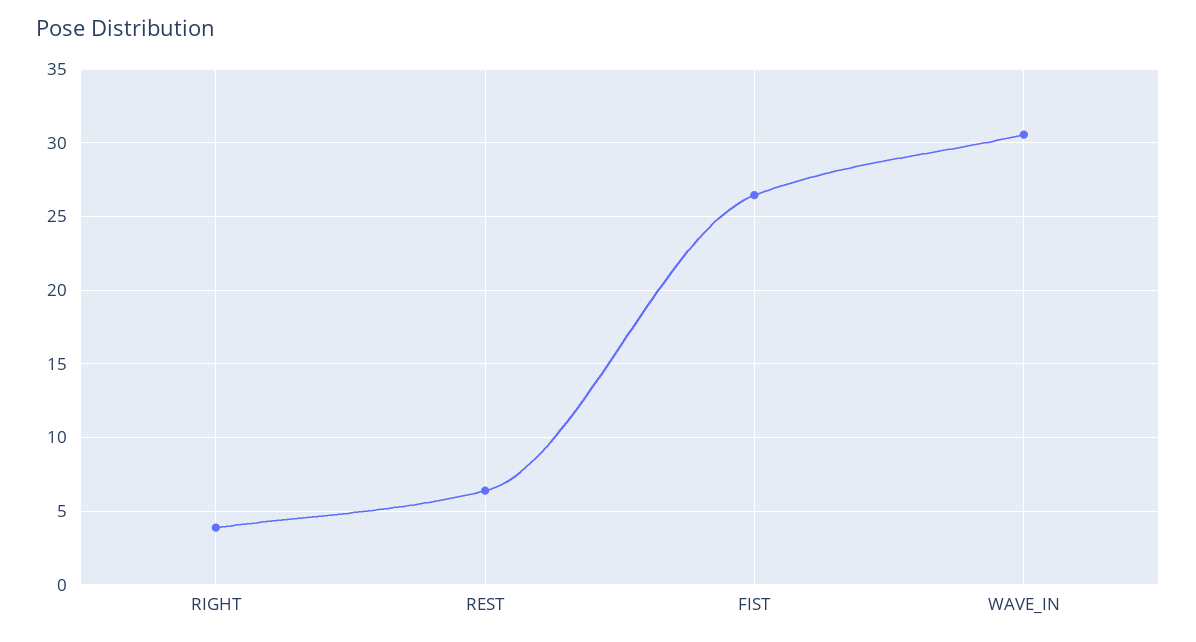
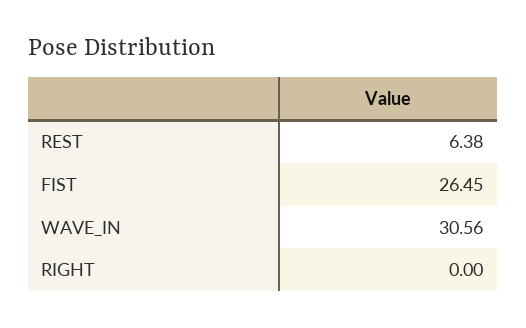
RIGHT: 4 -> 0

